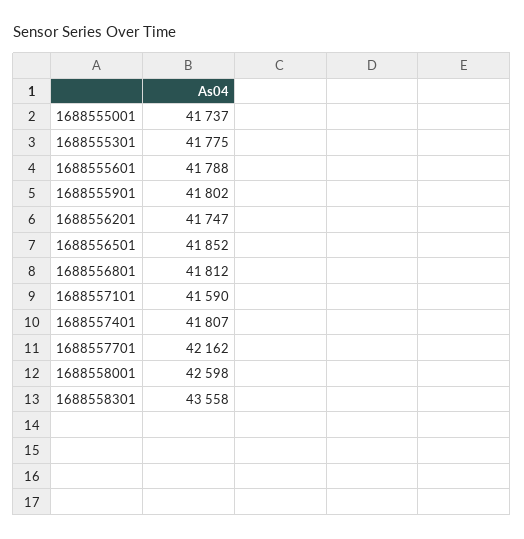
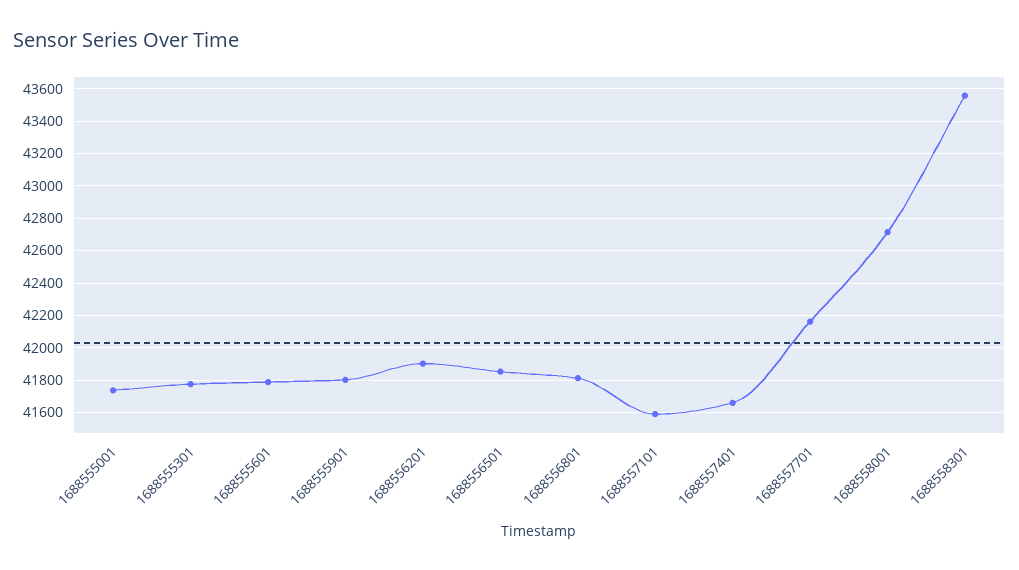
1688556201: 41747 -> 41900
1688557401: 41807 -> 41650
1688558001: 42598 -> 42700

